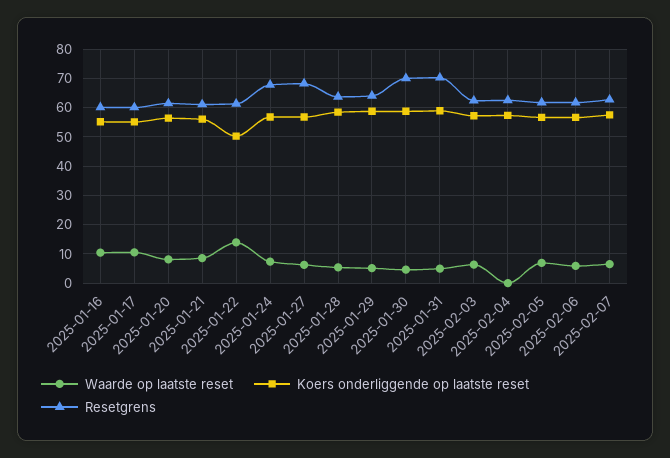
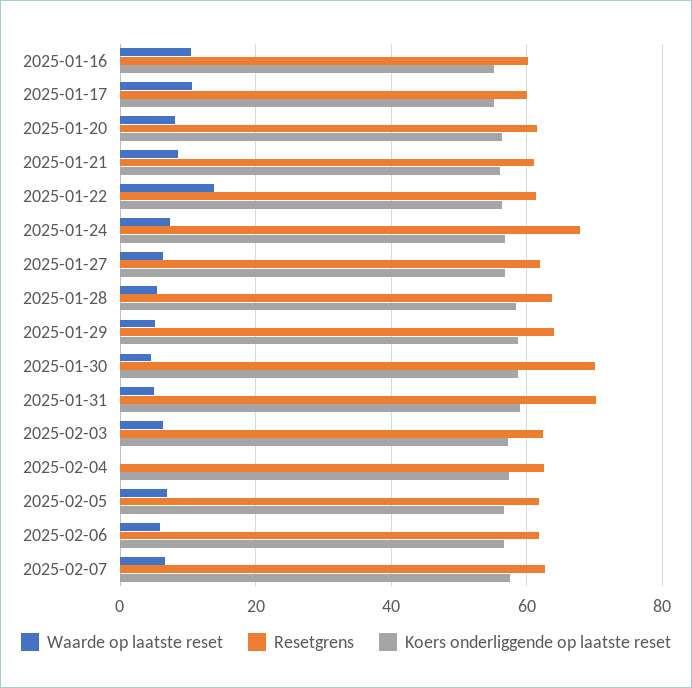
Koers onderliggende op laatste reset, 2025-01-22: 50 -> 56
Resetgrens, 2025-01-27: 67.5 -> 62

